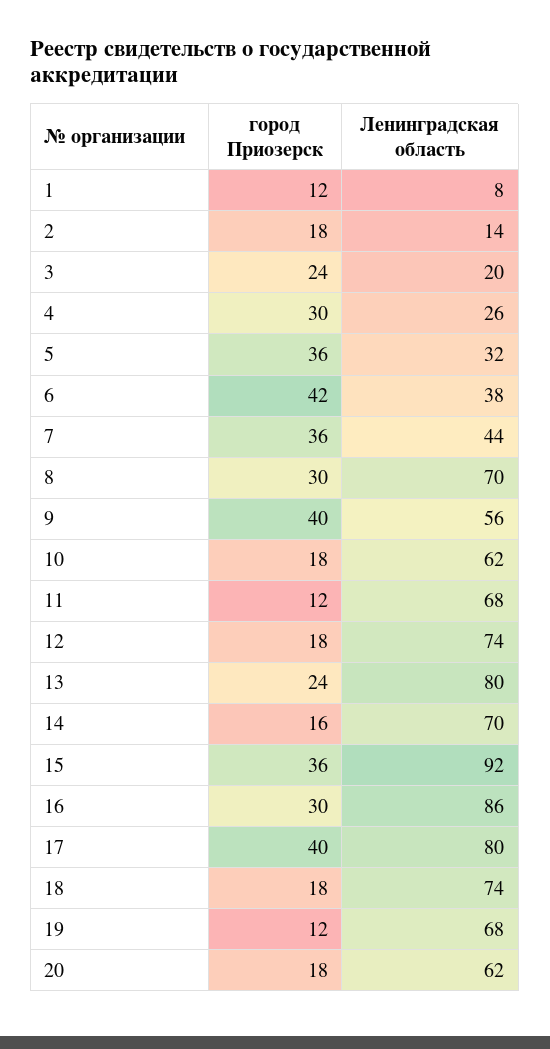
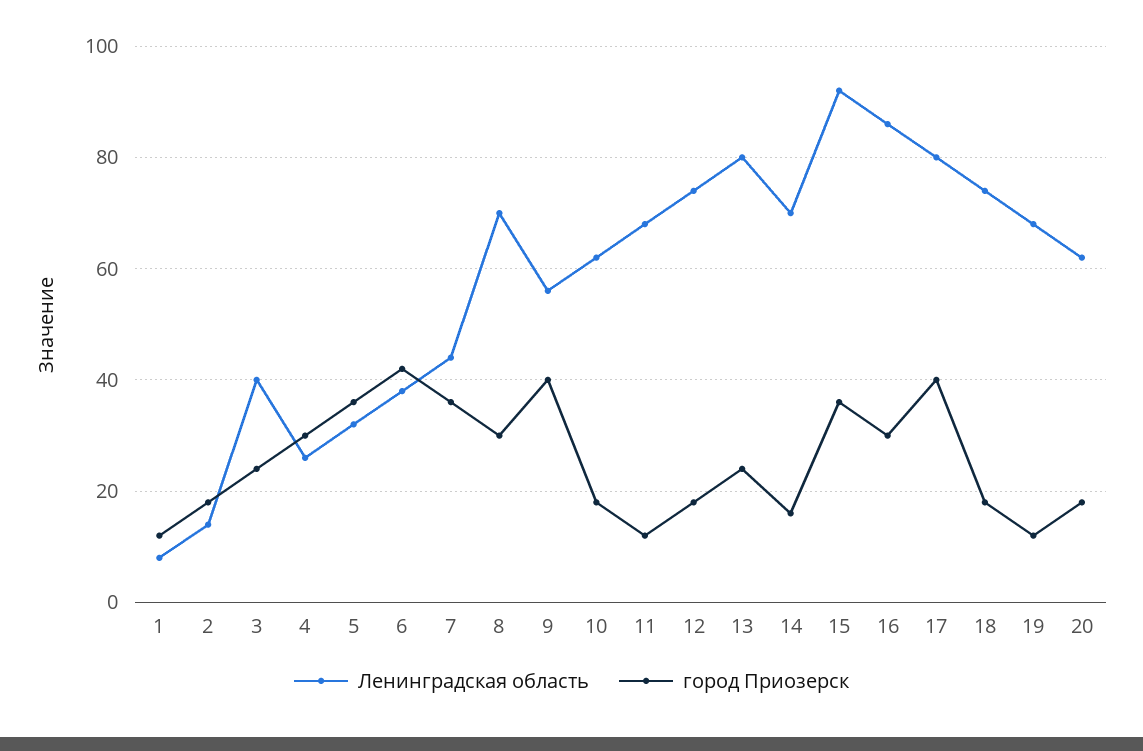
Ленинградская область, 3: 20 -> 40

